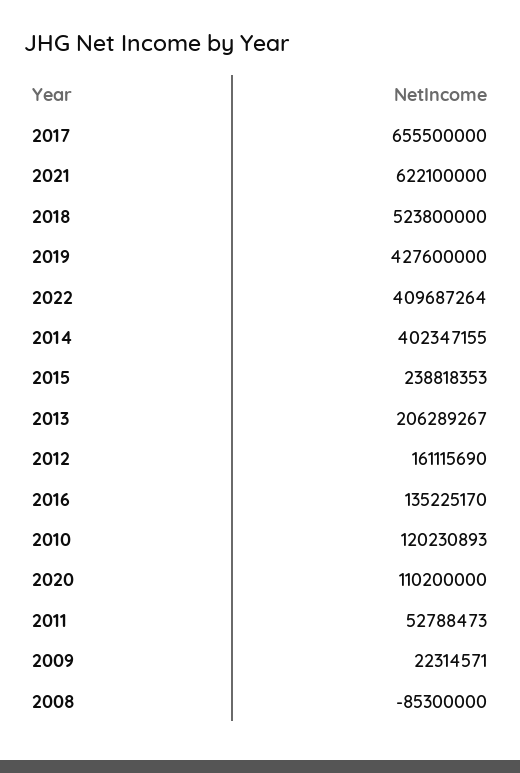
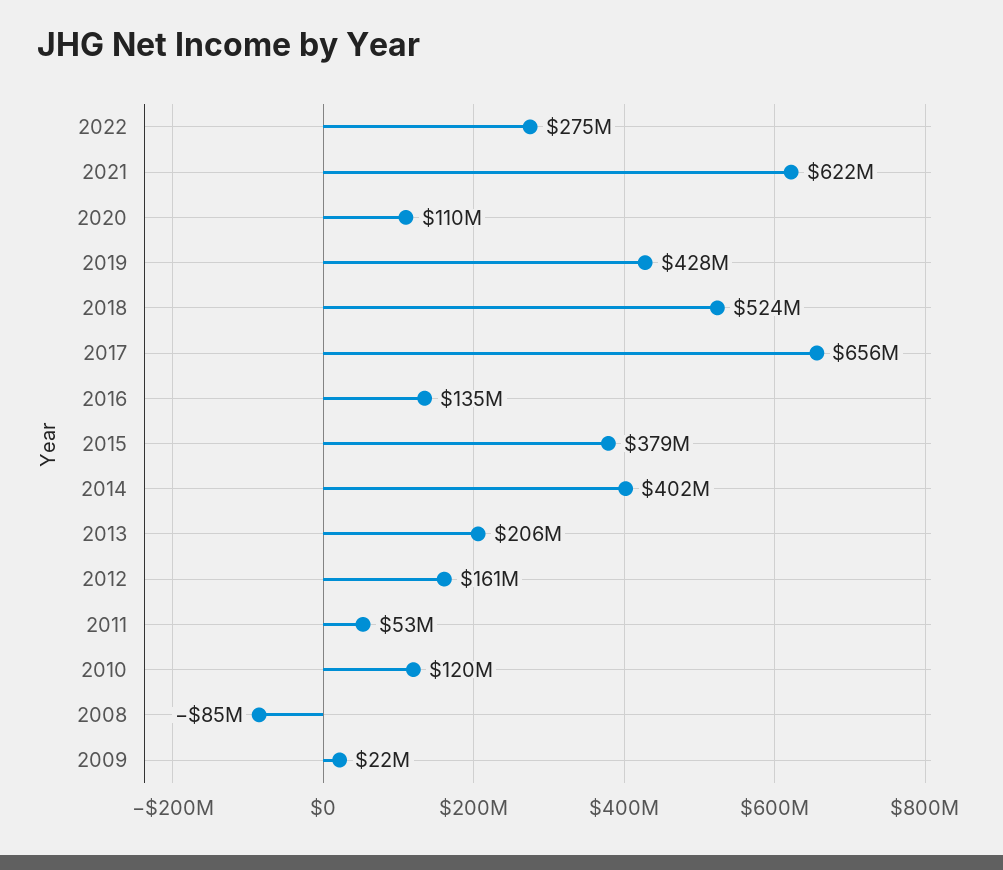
2022: 409687264 -> 275000000
2015: 238818353 -> 379000000

